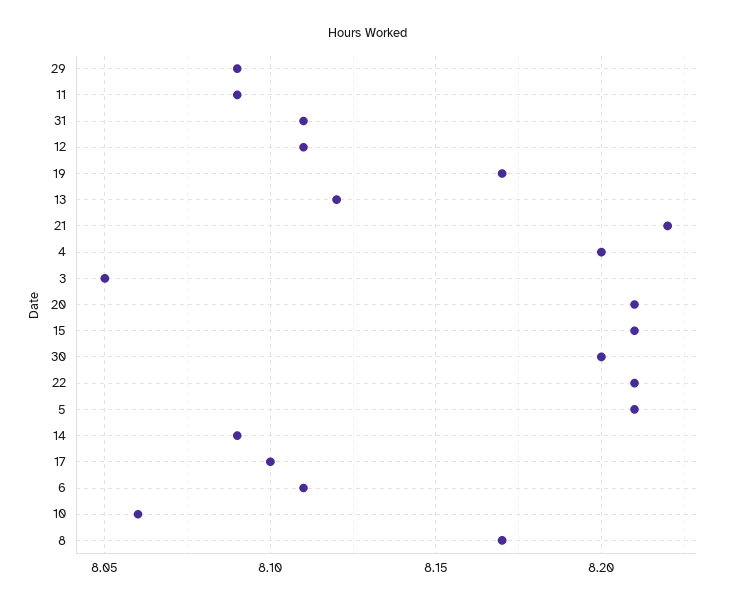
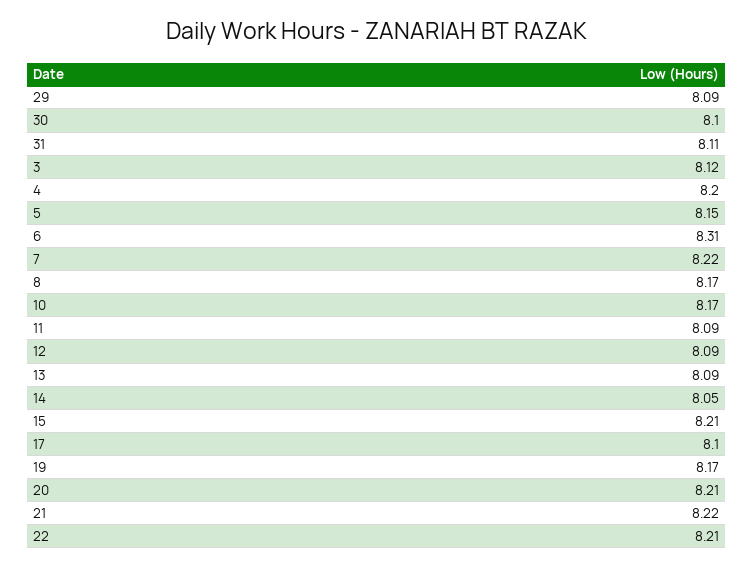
12: 8.11 -> 8.09
13: 8.12 -> 8.09
3: 8.05 -> 8.12
30: 8.2 -> 8.1
5: 8.21 -> 8.15
14: 8.09 -> 8.05
6: 8.11 -> 8.31
10: 8.06 -> 8.17
7: none -> 8.22

